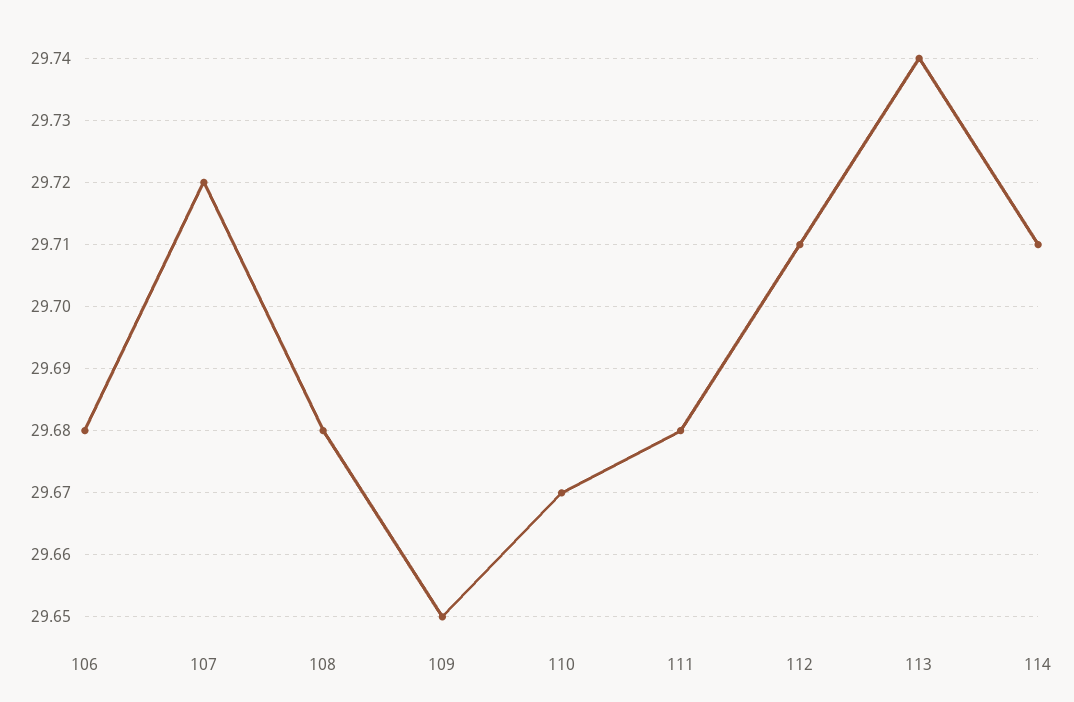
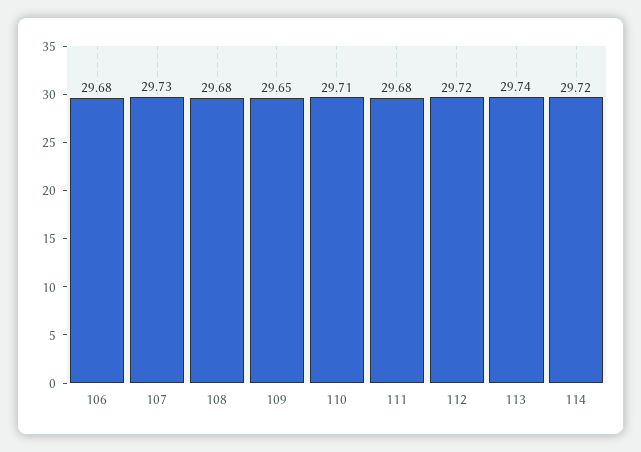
107: 29.72 -> 29.73
110: 29.67 -> 29.71
112: 29.71 -> 29.72
114: 29.71 -> 29.72

